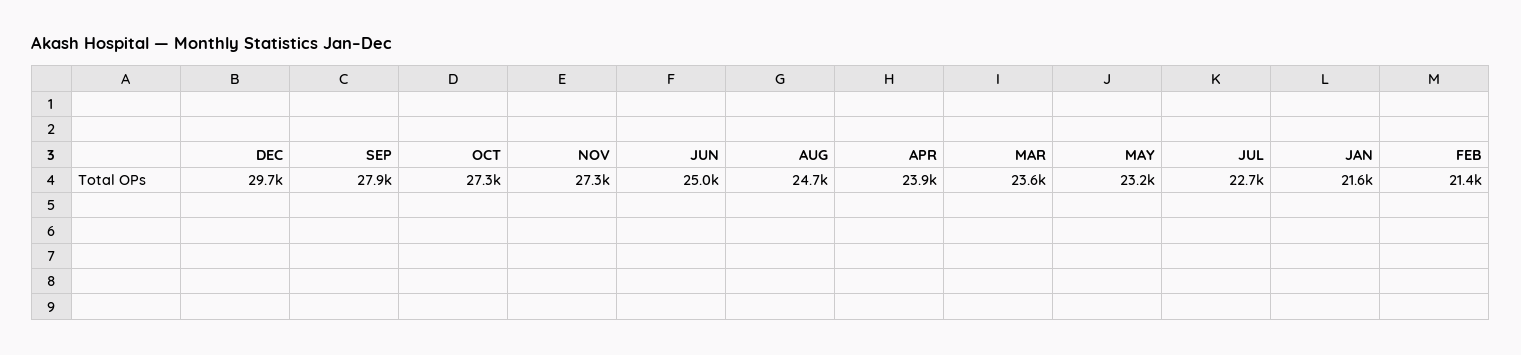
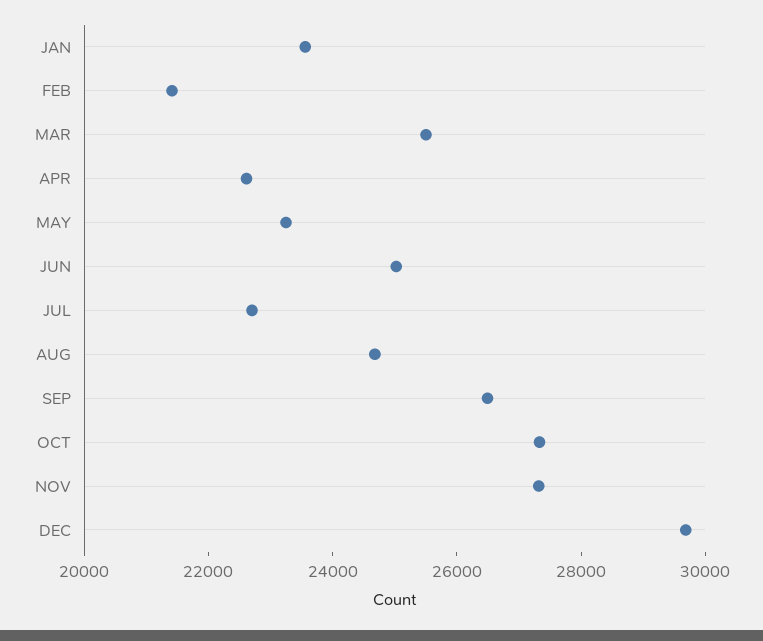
SEP: 27900 -> 26500
APR: 23900 -> 22500
MAR: 23600 -> 25500
JAN: 21600 -> 23500

